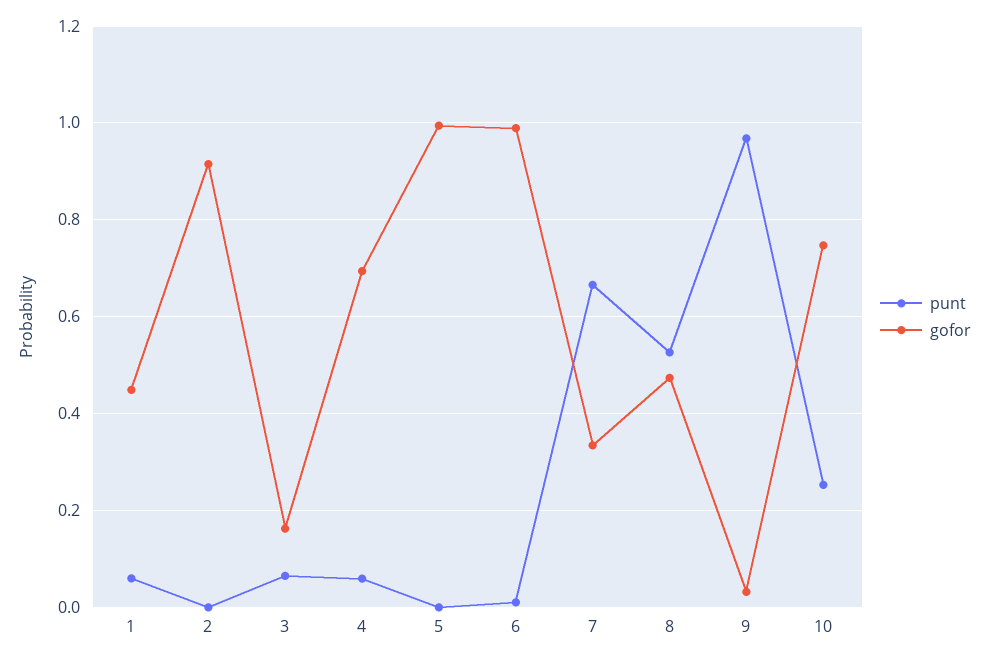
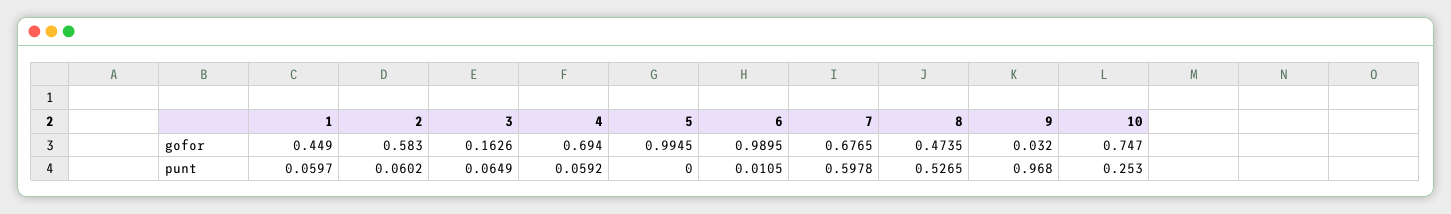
punt, 2: 0 -> 0.0602
gofor, 2: 0.92 -> 0.583
punt, 7: 0.66 -> 0.5978
gofor, 7: 0.34 -> 0.6765

